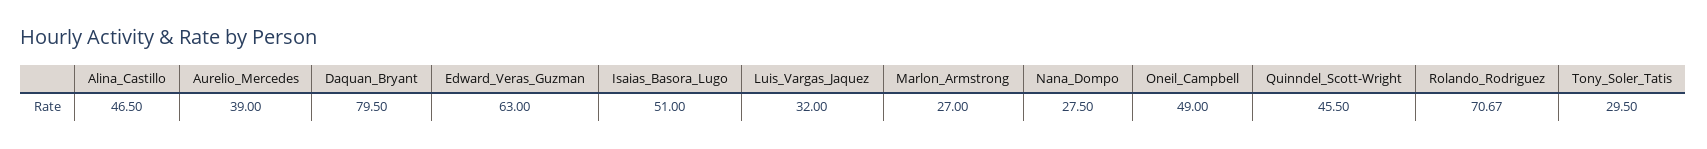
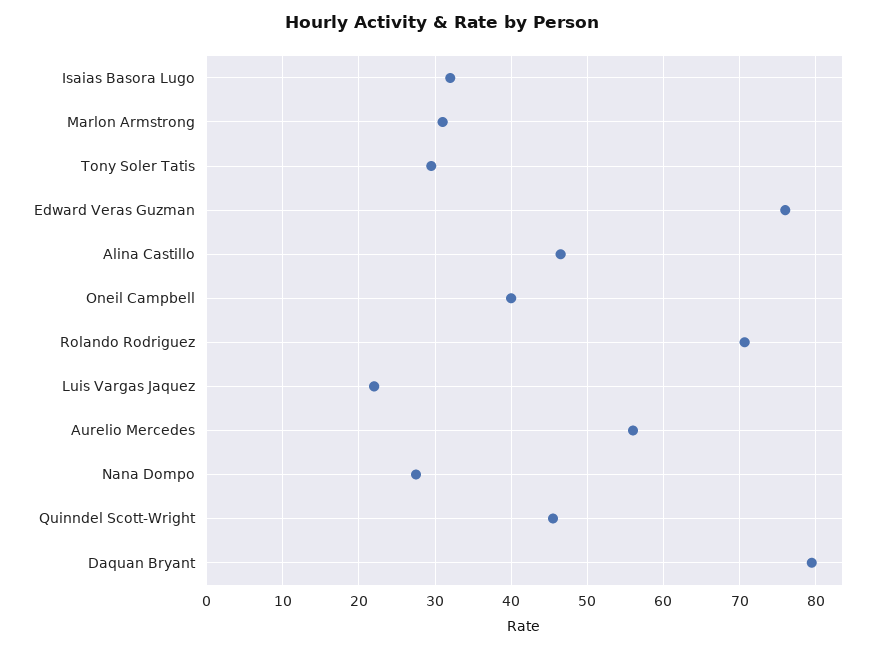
Aurelio_Mercedes: 39 -> 56
Edward_Veras_Guzman: 63 -> 76
Isaias_Basora_Lugo: 51 -> 32
Luis_Vargas_Jaquez: 32 -> 22
Marlon_Armstrong: 27 -> 31
Oneil_Campbell: 49 -> 40

